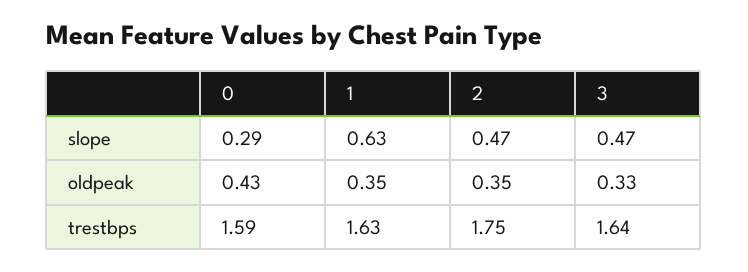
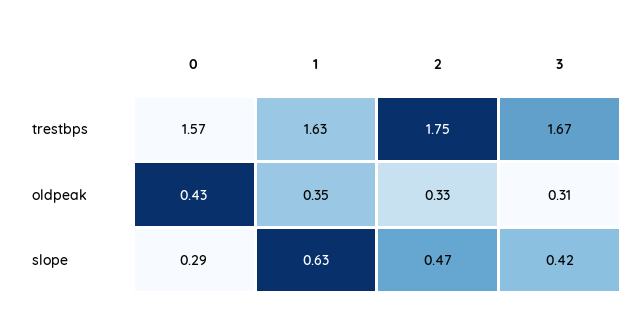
3, slope: 0.47 -> 0.42
2, oldpeak: 0.35 -> 0.33
3, oldpeak: 0.33 -> 0.31
0, trestbps: 1.59 -> 1.57
3, trestbps: 1.64 -> 1.67

